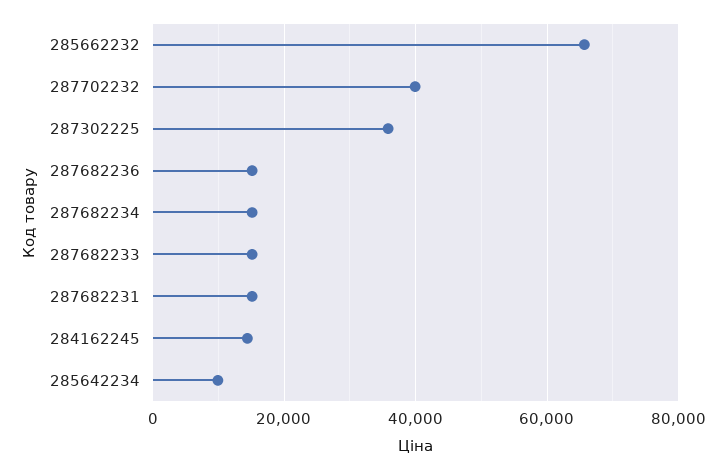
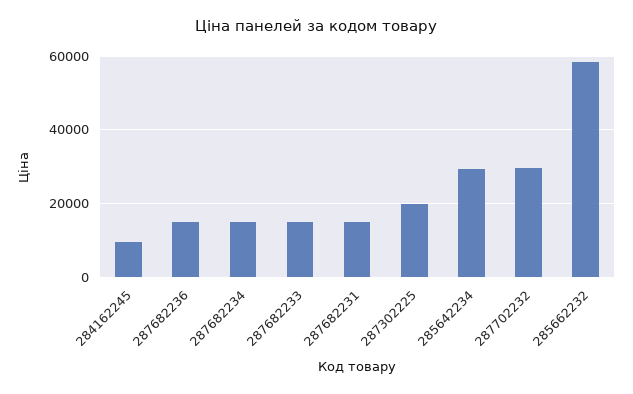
285662232: 66000 -> 58000
287702232: 40000 -> 30000
287302225: 36000 -> 20000
284162245: 14000 -> 10000
285642234: 10000 -> 30000

